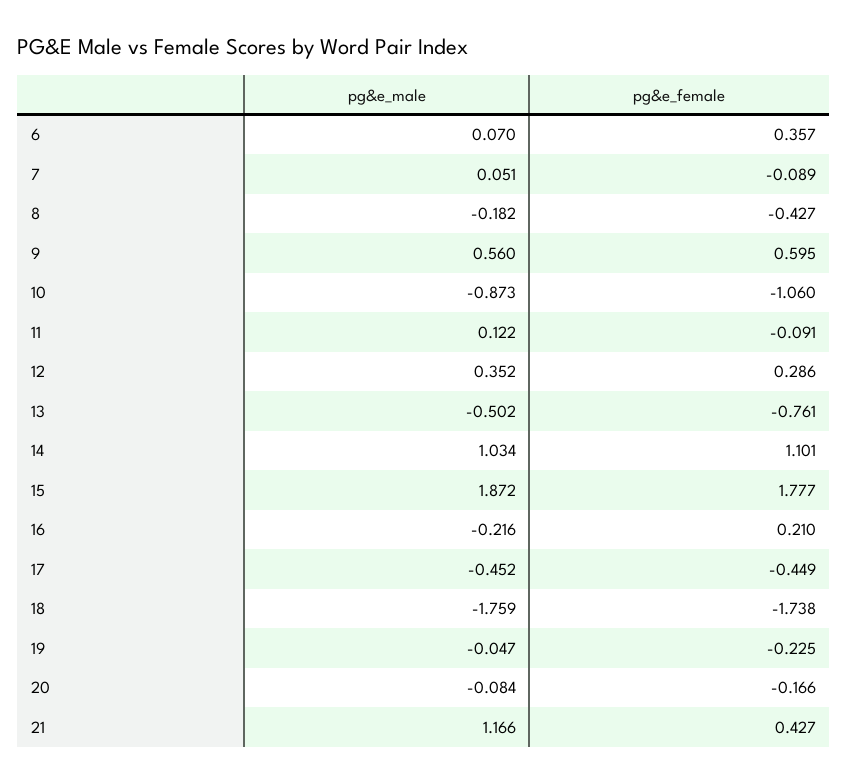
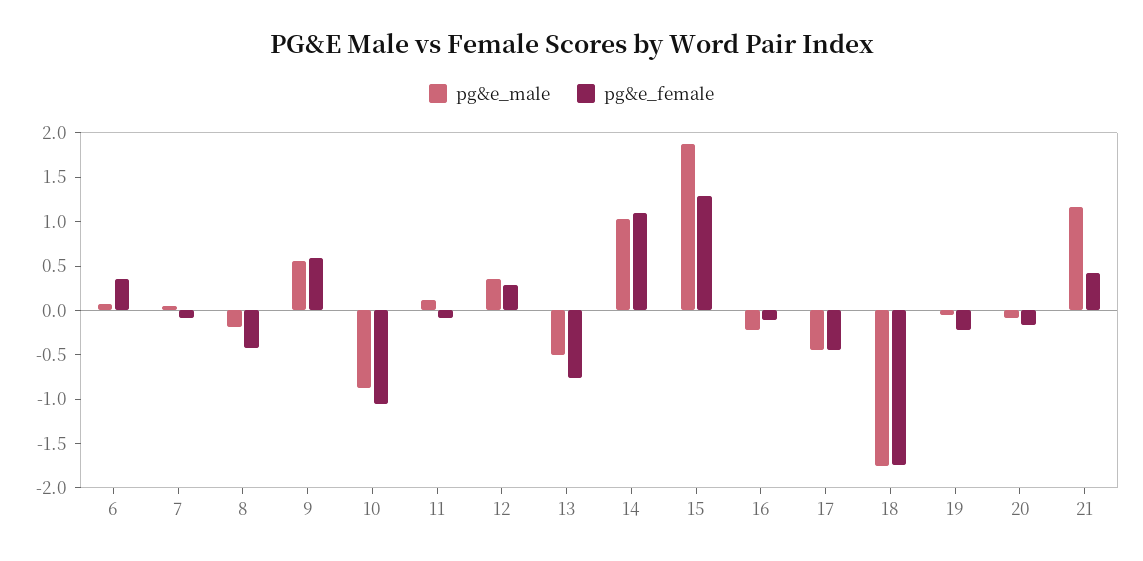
pg&e_female, 15: 1.777 -> 1.3
pg&e_female, 16: 0.21 -> -0.1

